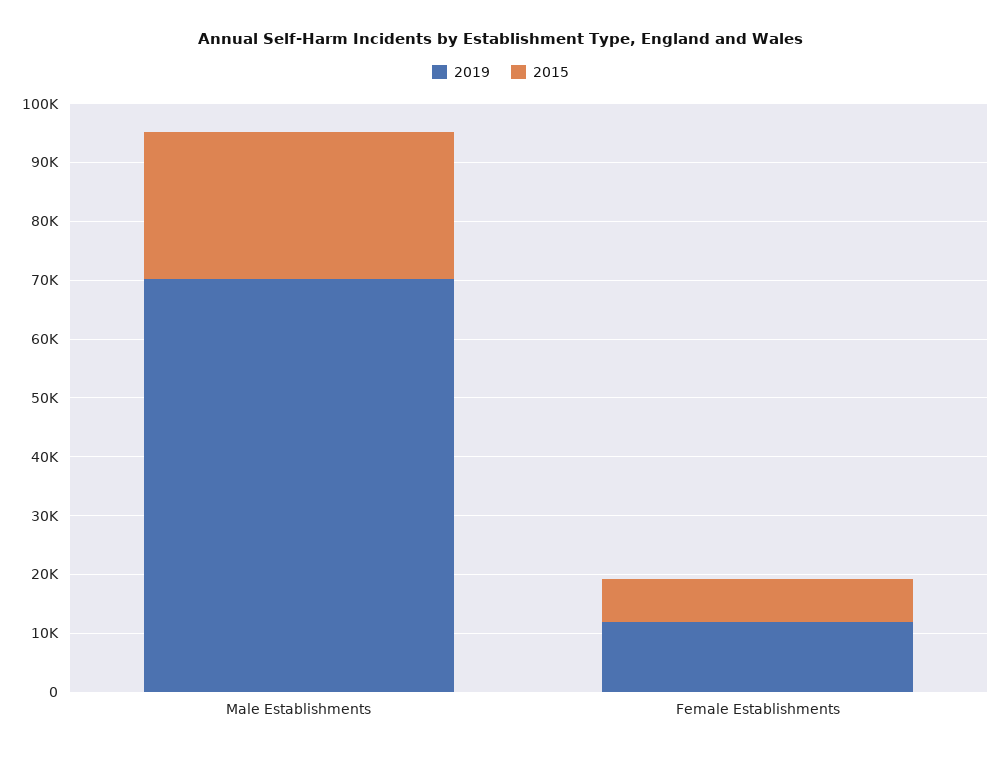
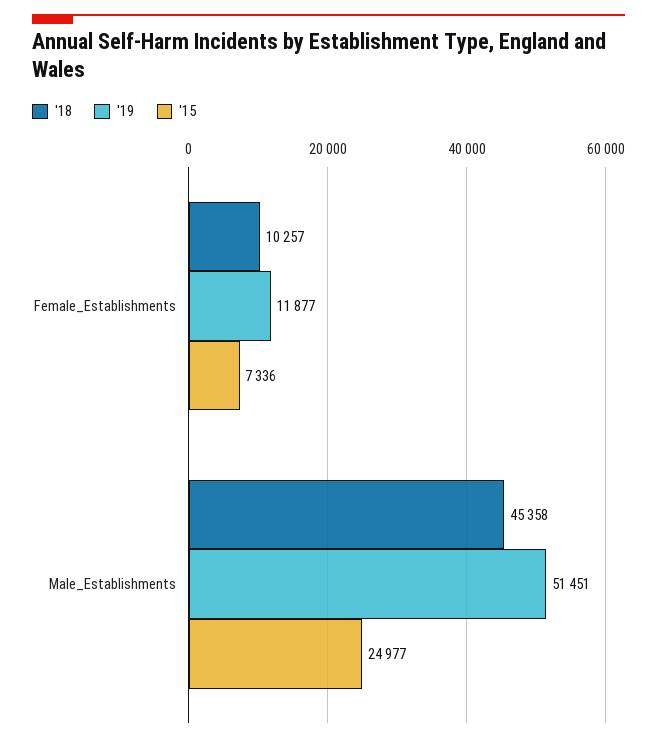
2019, Male Establishments: 70000 -> 51451
'18, Female Establishments: none -> 10257
'18, Male Establishments: none -> 45358

